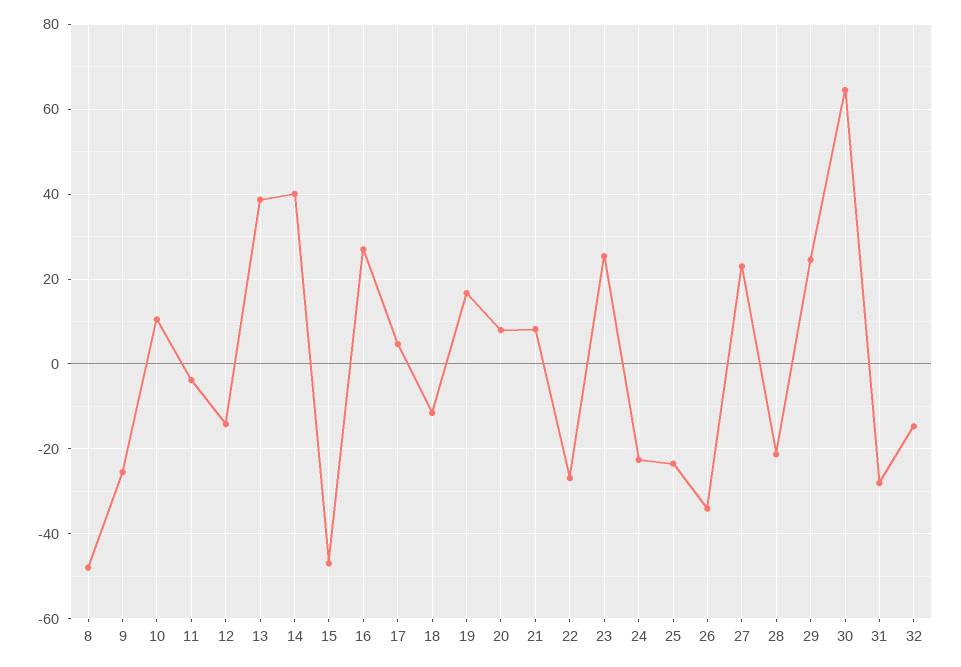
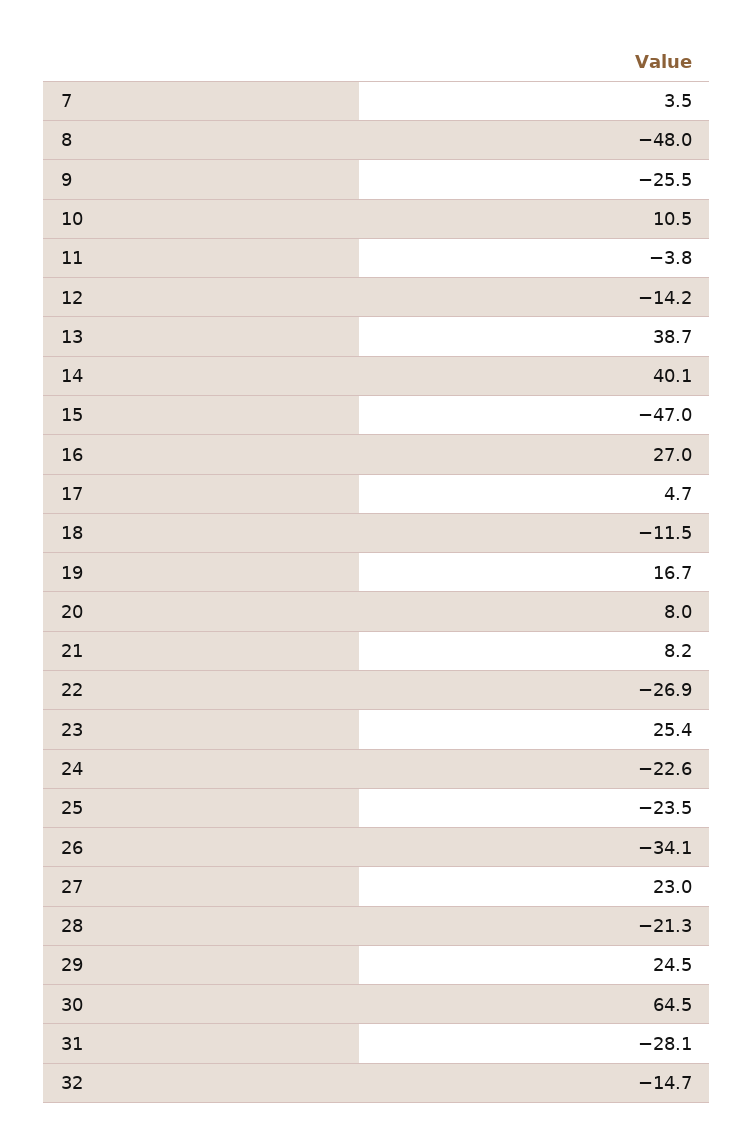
7: none -> 3.5

